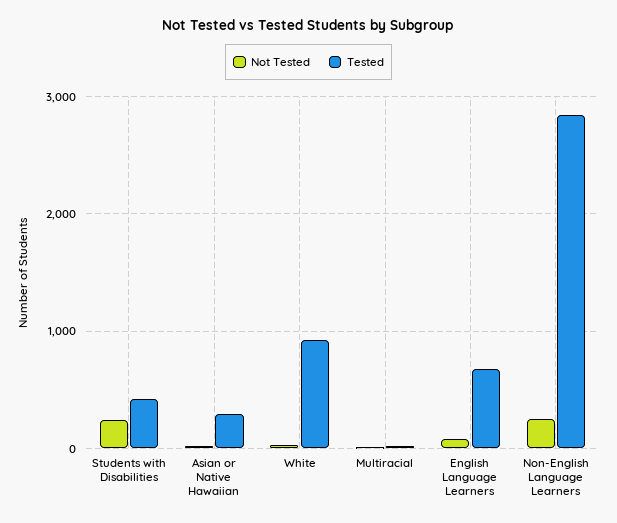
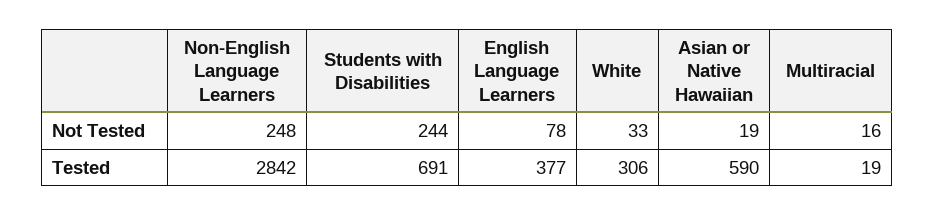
Tested, Students with Disabilities: 400 -> 691
Tested, Asian or Native Hawaiian: 300 -> 590
Tested, White: 900 -> 306
Tested, English Language Learners: 700 -> 377

